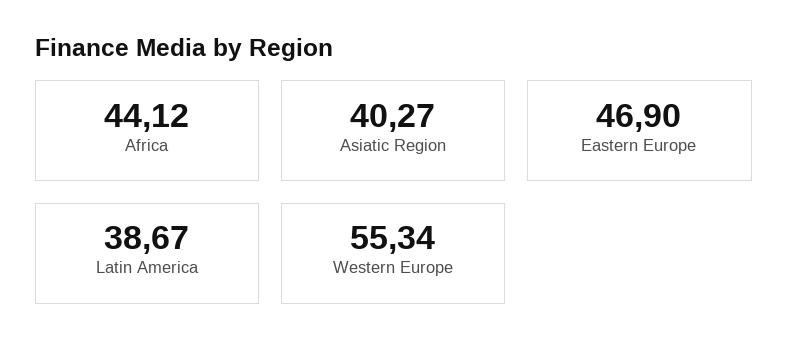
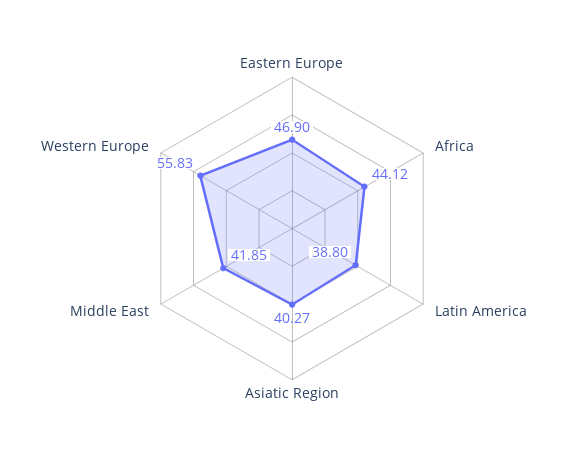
Latin America: 38.67 -> 38.8
Western Europe: 55.34 -> 55.83
Middle East: none -> 41.85

